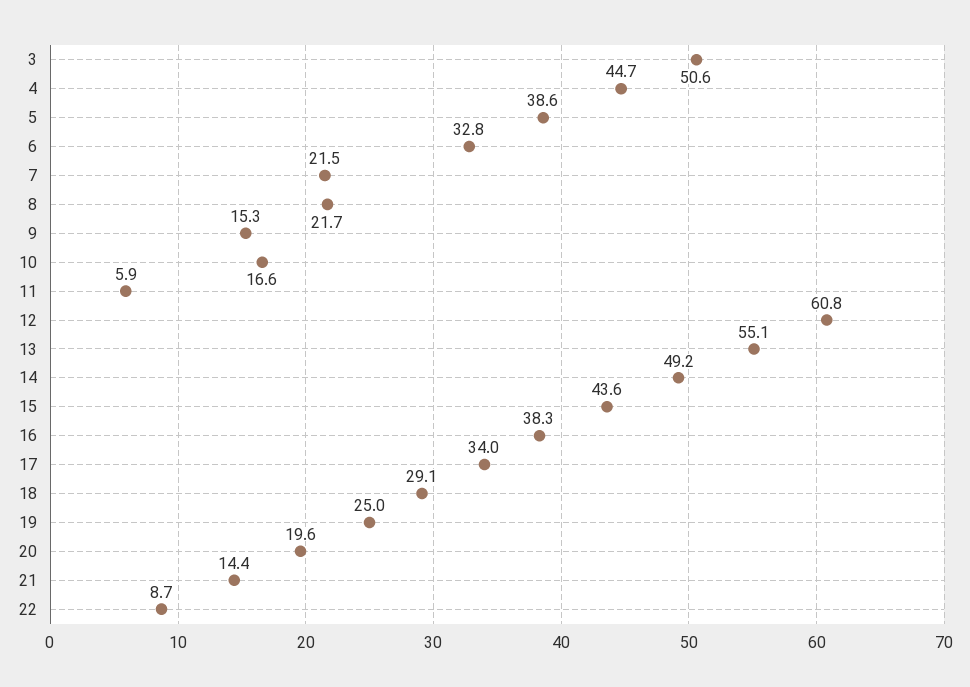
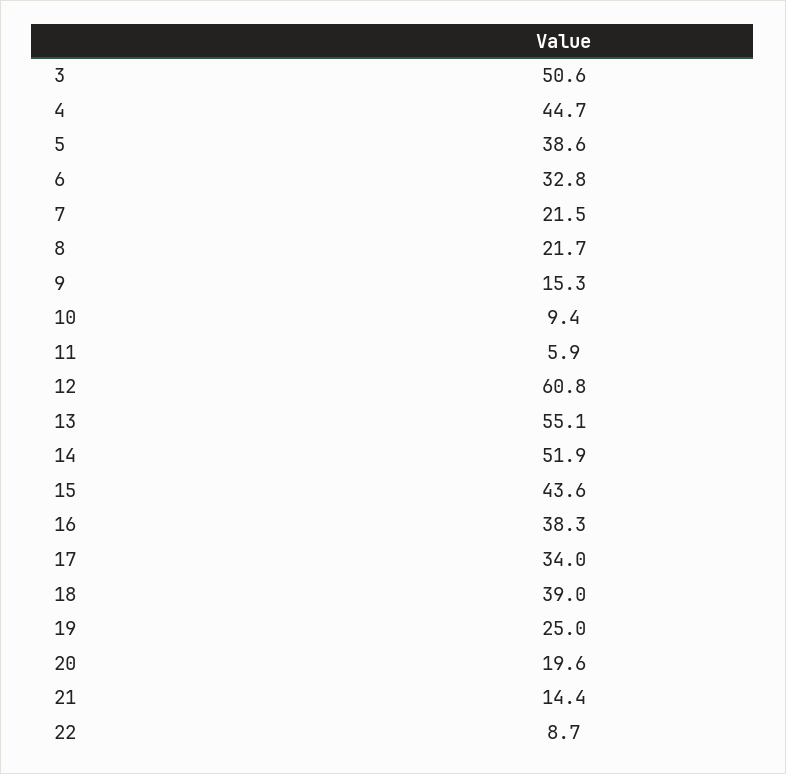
10: 16.6 -> 9.4
14: 49.2 -> 51.9
18: 29.1 -> 39

